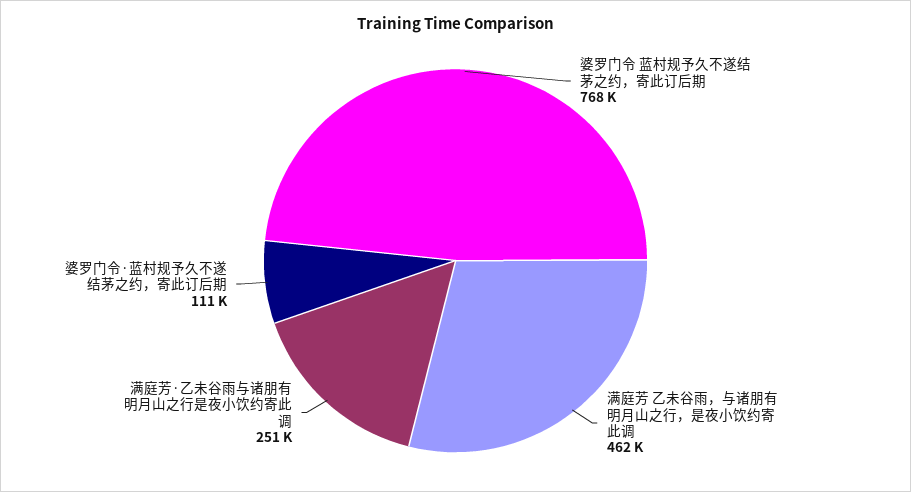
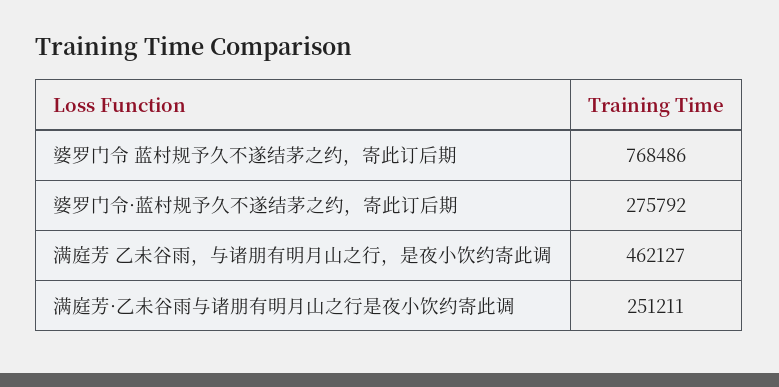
婆罗门令·蓝村规予久不遂结茅之约，寄此订后期: 111000 -> 275792

